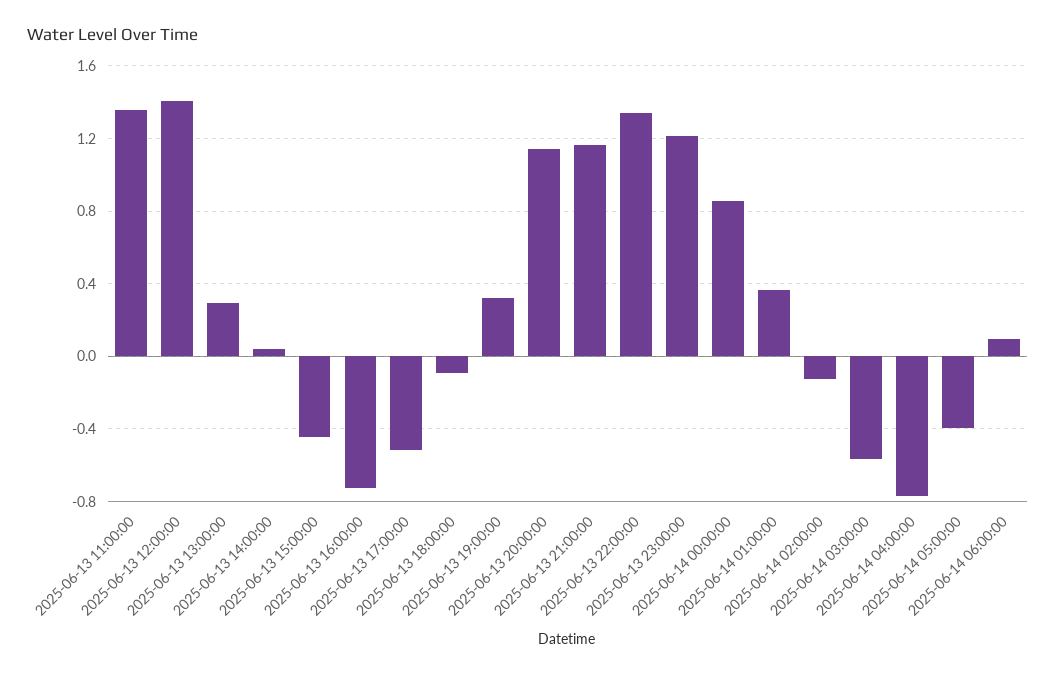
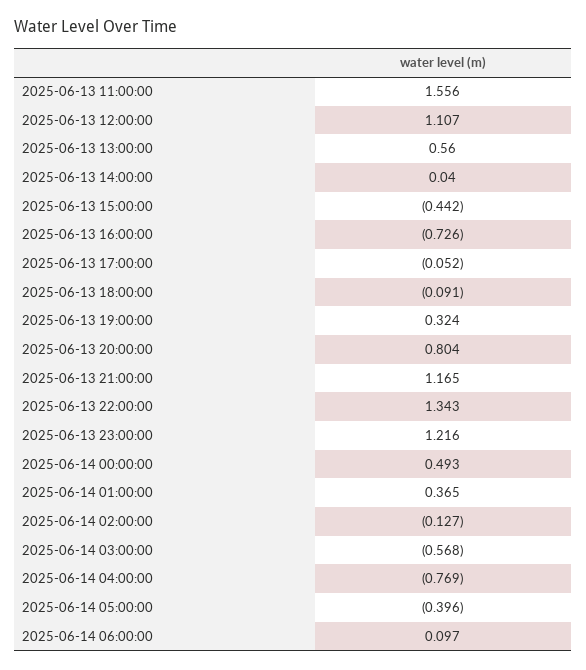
2025-06-13 11:00:00: 1.35 -> 1.556
2025-06-13 12:00:00: 1.4 -> 1.107
2025-06-13 13:00:00: 0.3 -> 0.56
2025-06-13 17:00:00: -0.5 -> -0.052
2025-06-13 20:00:00: 1.15 -> 0.804
2025-06-14 00:00:00: 0.85 -> 0.493

